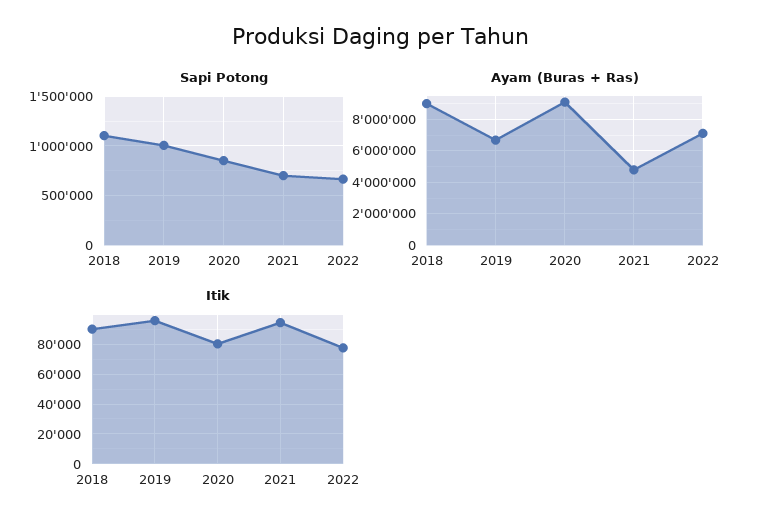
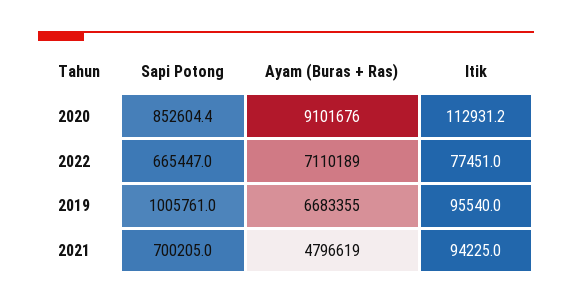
Sapi Potong, 2018: 1100000 -> none
Ayam (Buras + Ras), 2018: 9000000 -> none
Itik, 2018: 90000 -> none
Itik, 2020: 80000 -> 112931.2

